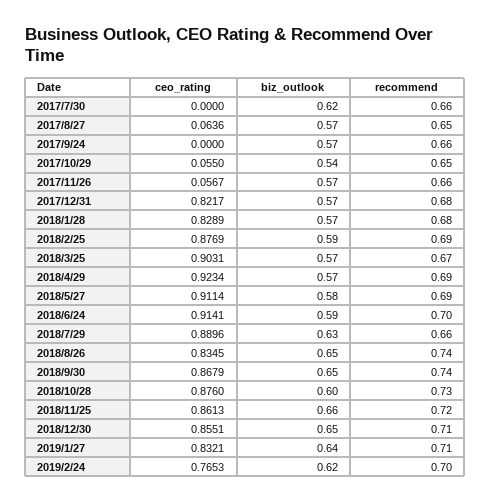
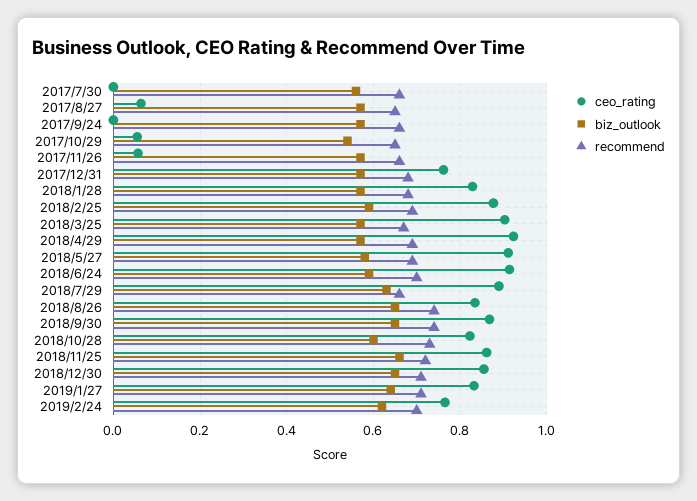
biz_outlook, 2017/7/30: 0.62 -> 0.56
ceo_rating, 2017/12/31: 0.8217 -> 0.76
ceo_rating, 2018/10/28: 0.876 -> 0.82

